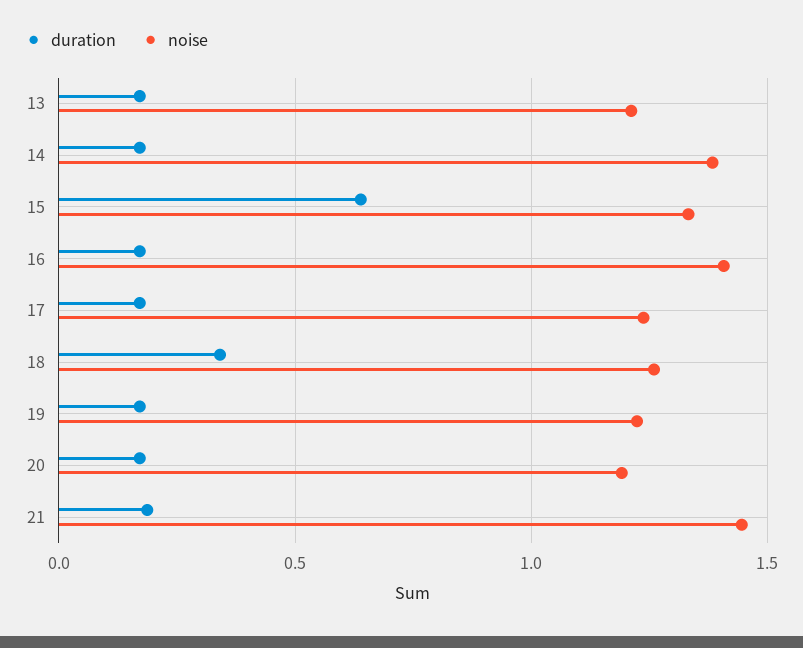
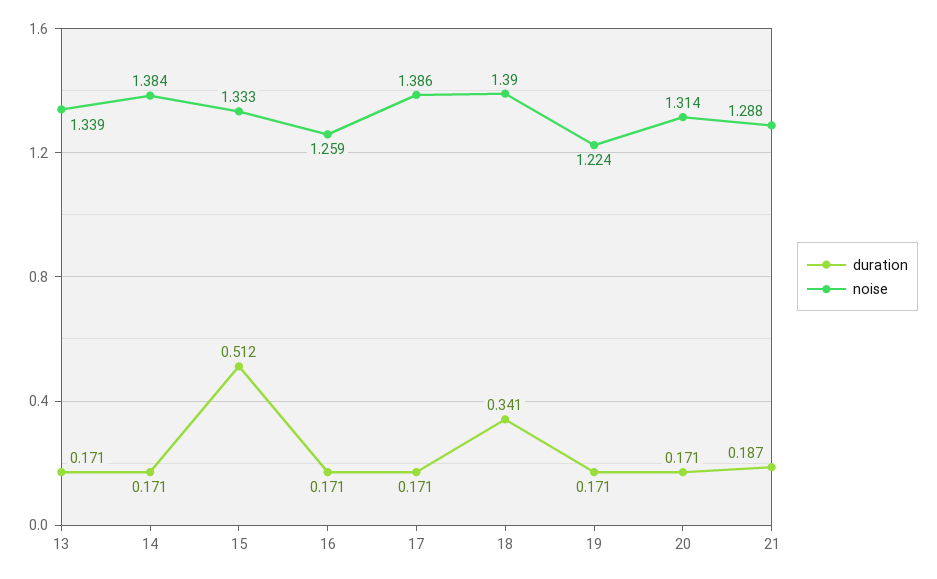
noise, 13: 1.2 -> 1.339
duration, 15: 0.65 -> 0.512
noise, 16: 1.4 -> 1.259
noise, 17: 1.25 -> 1.386
noise, 18: 1.25 -> 1.39
noise, 20: 1.2 -> 1.314
noise, 21: 1.45 -> 1.288

